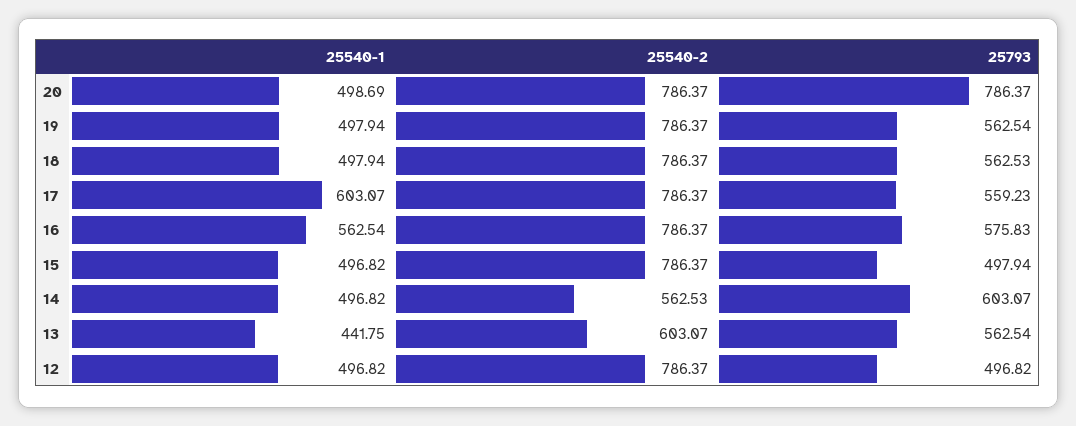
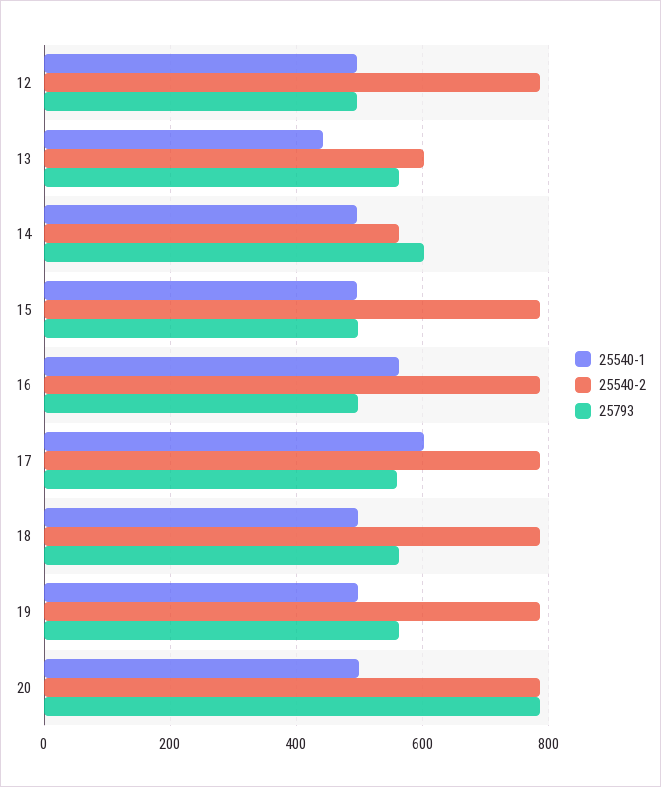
25793, 16: 575.83 -> 500

